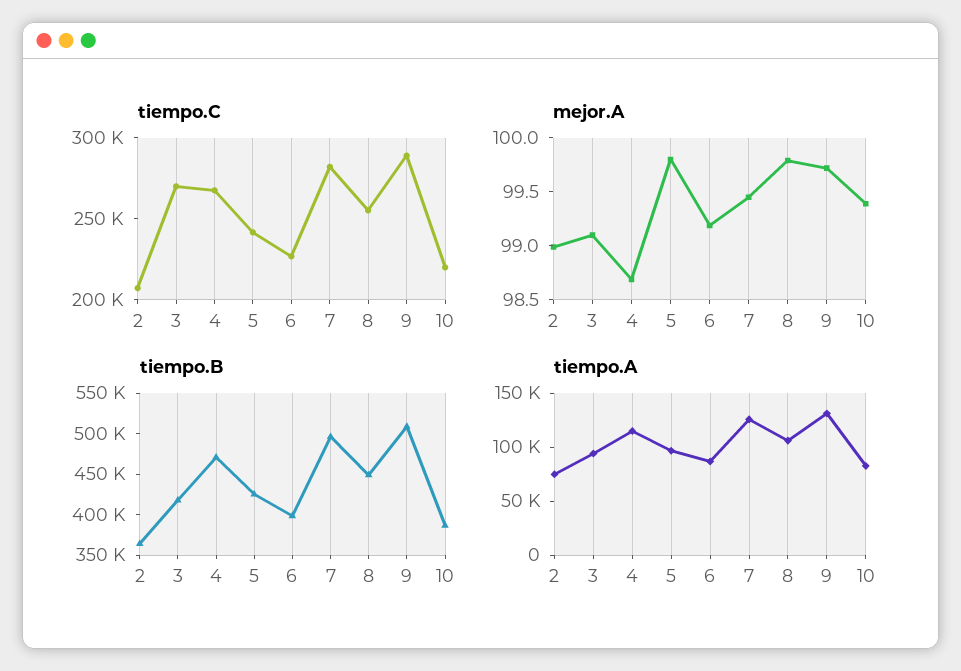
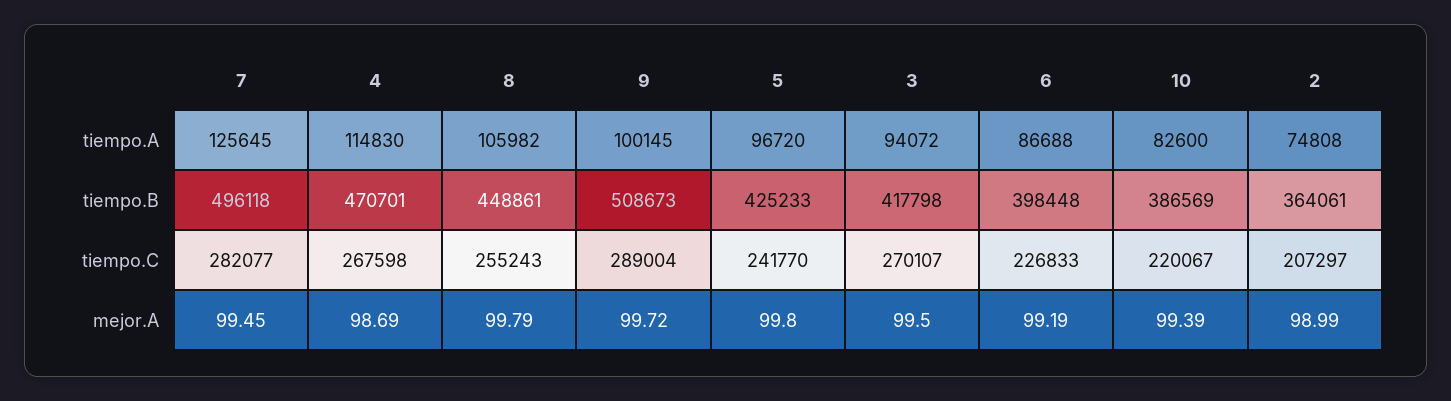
mejor.A, 3: 99.1 -> 99.5
tiempo.A, 9: 130000 -> 100145

